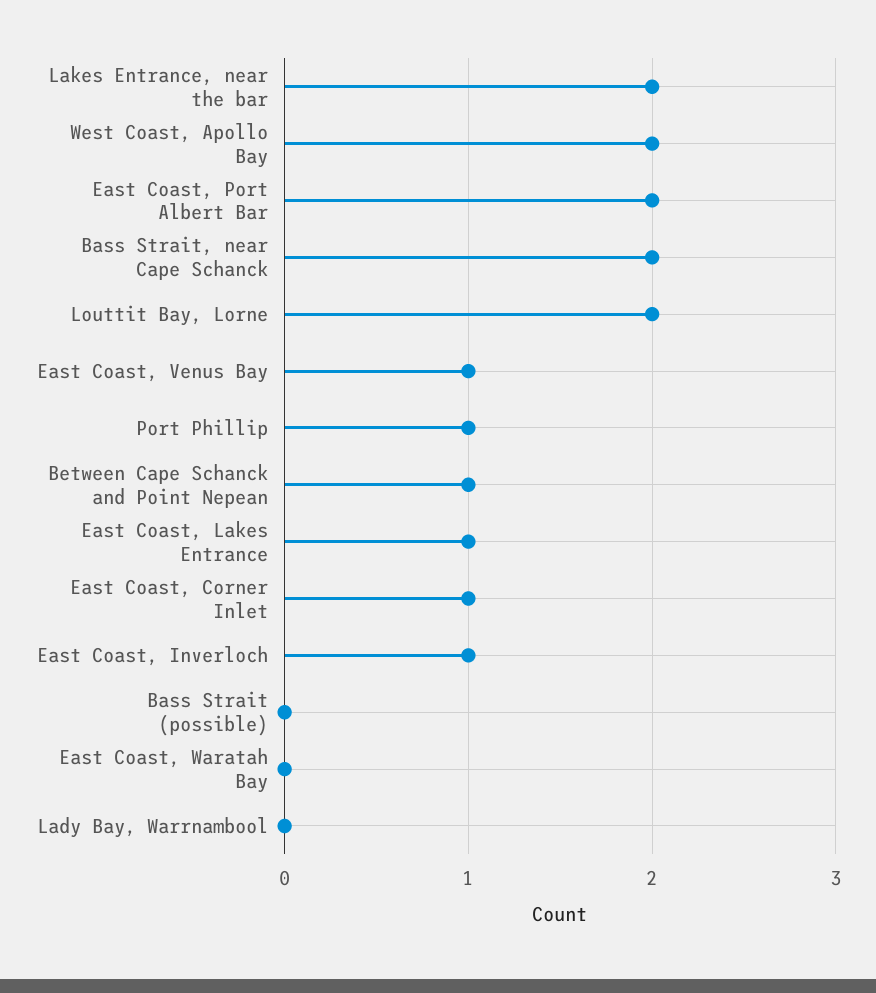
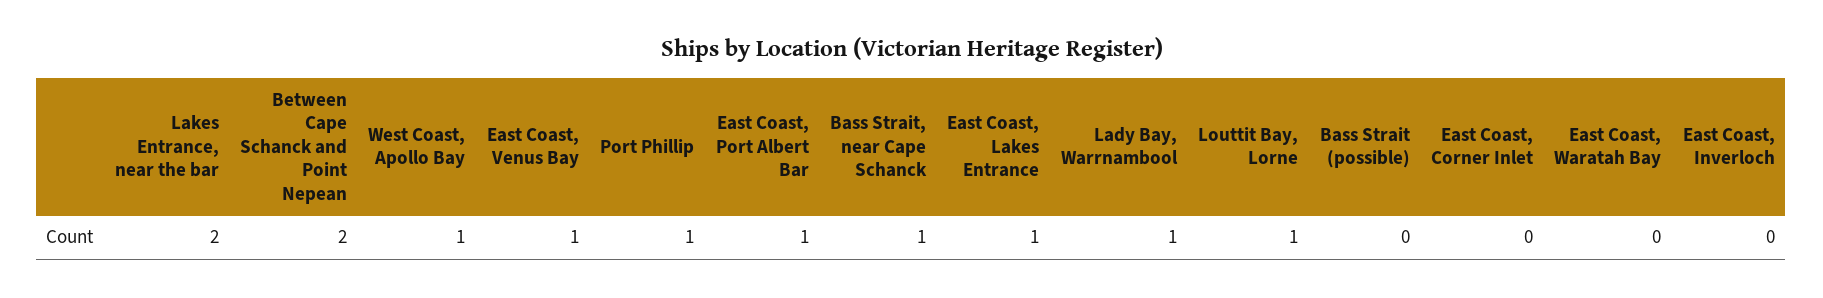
West Coast, Apollo Bay: 2 -> 1
East Coast, Port Albert Bar: 2 -> 1
Bass Strait, near Cape Schanck: 2 -> 1
Louttit Bay, Lorne: 2 -> 1
Between Cape Schanck and Point Nepean: 1 -> 2
East Coast, Corner Inlet: 1 -> 0
East Coast, Inverloch: 1 -> 0
Lady Bay, Warrnambool: 0 -> 1

